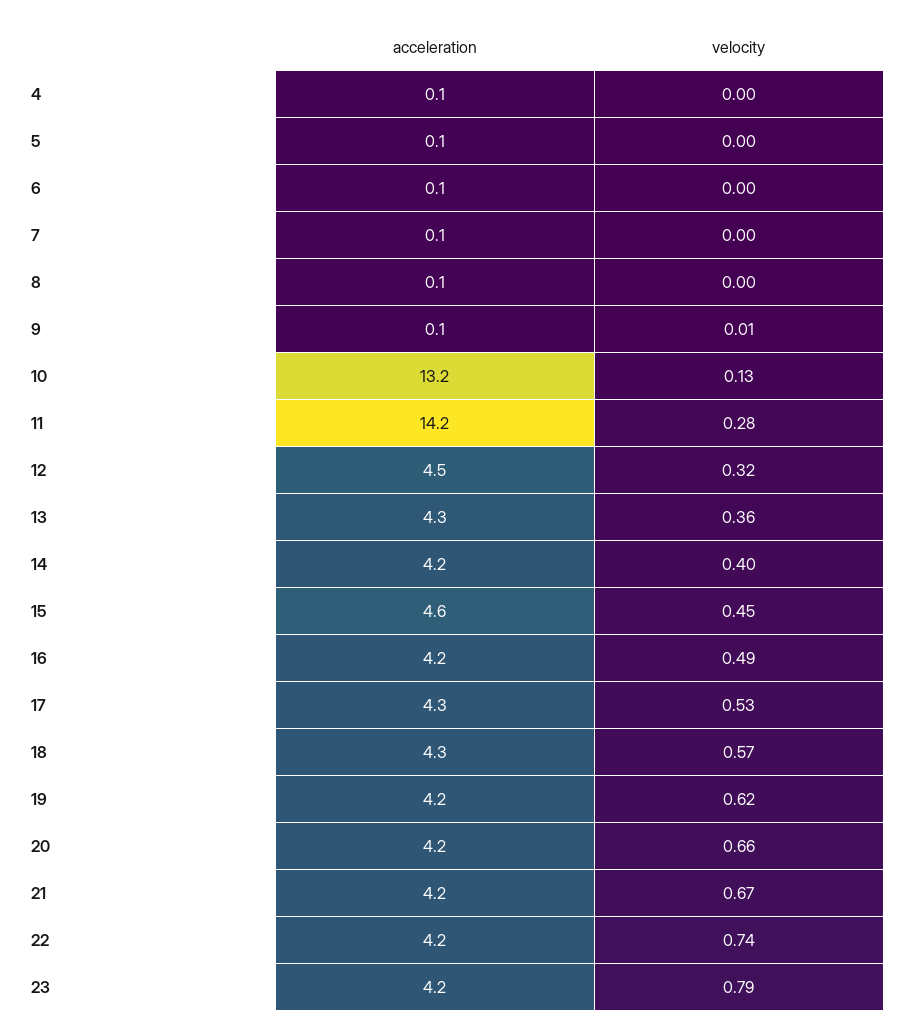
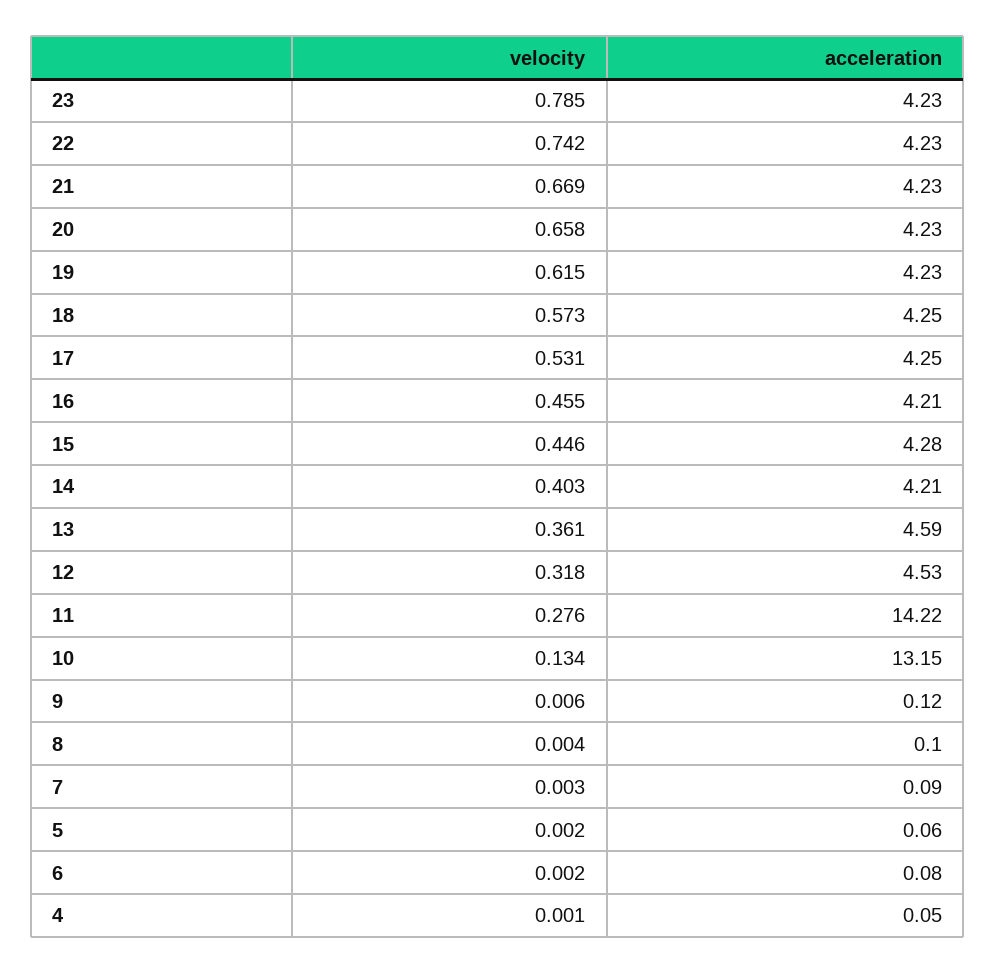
acceleration, 13: 4.3 -> 4.59
acceleration, 15: 4.6 -> 4.28
velocity, 16: 0.49 -> 0.455

